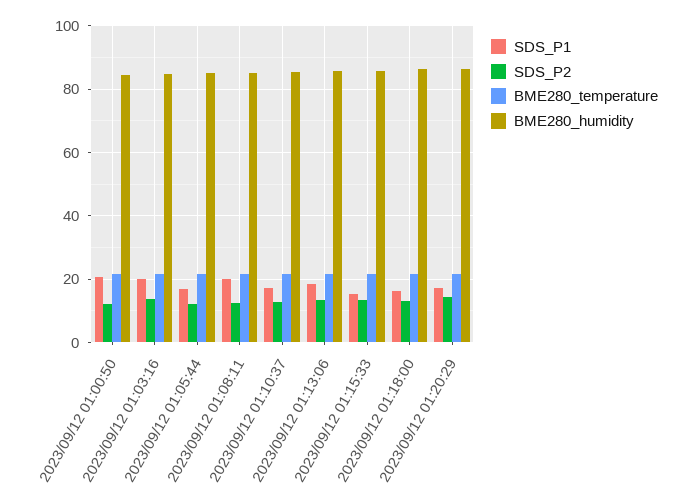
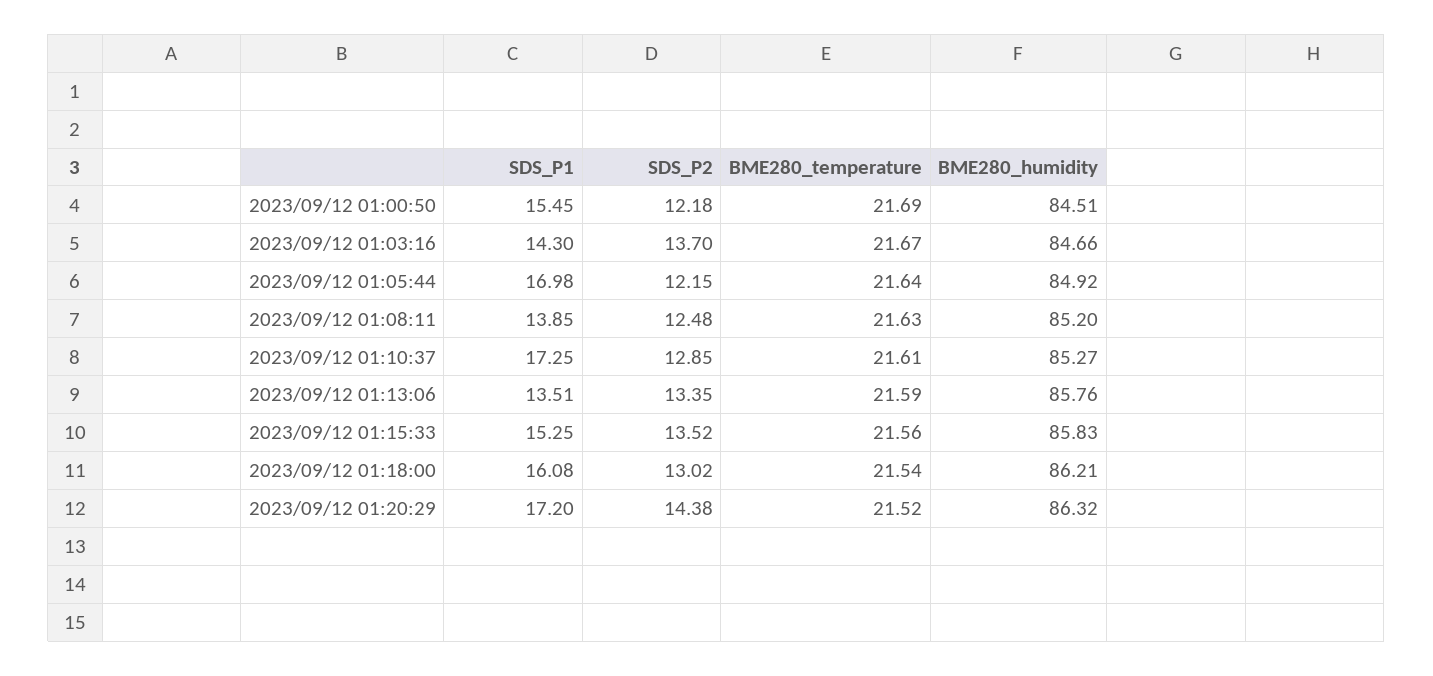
SDS_P1, 2023/09/12 01:00:50: 20 -> 15.45
SDS_P1, 2023/09/12 01:03:16: 20 -> 14.3
SDS_P1, 2023/09/12 01:08:11: 20 -> 13.85
SDS_P1, 2023/09/12 01:13:06: 18 -> 13.51

